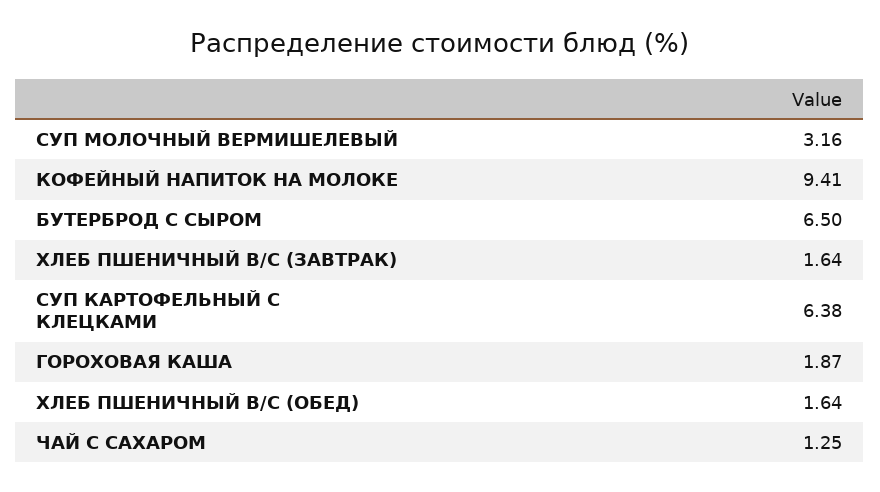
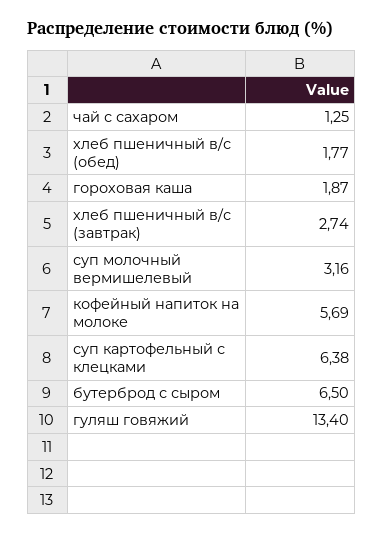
КОФЕЙНЫЙ НАПИТОК НА МОЛОКЕ: 9.41 -> 5.69
ХЛЕБ ПШЕНИЧНЫЙ В/С (ЗАВТРАК): 1.64 -> 2.74
ХЛЕБ ПШЕНИЧНЫЙ В/С (ОБЕД): 1.64 -> 1.77
гуляш говяжий: none -> 13.4

